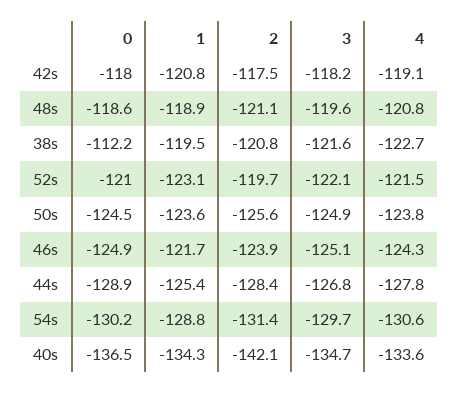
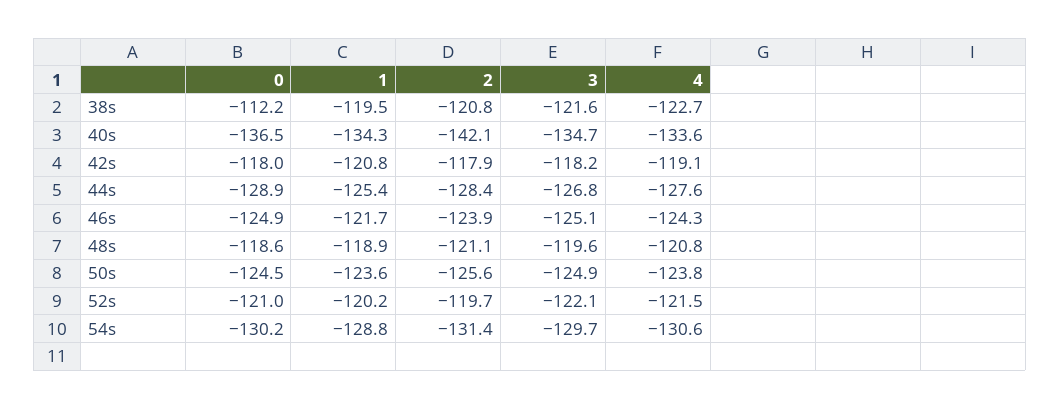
2, 42s: -117.5 -> -117.9
1, 52s: -123.1 -> -120.2
4, 44s: -127.8 -> -127.6

